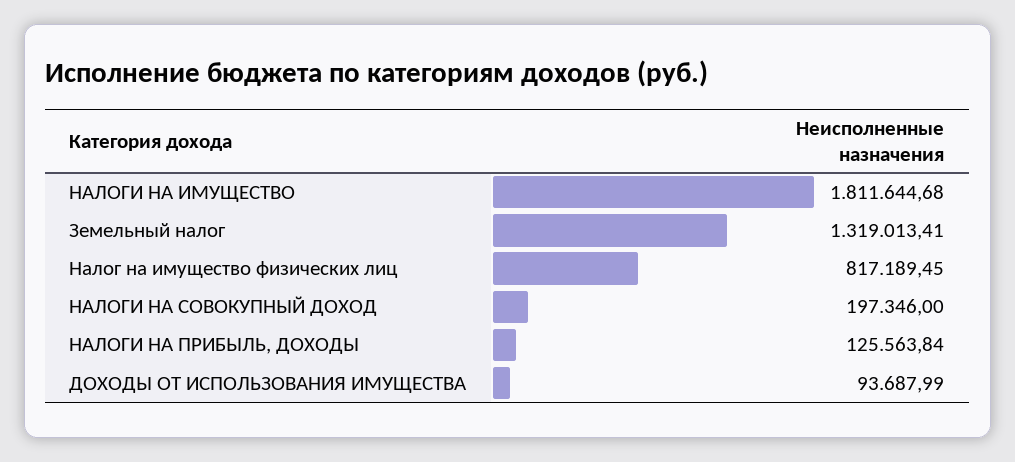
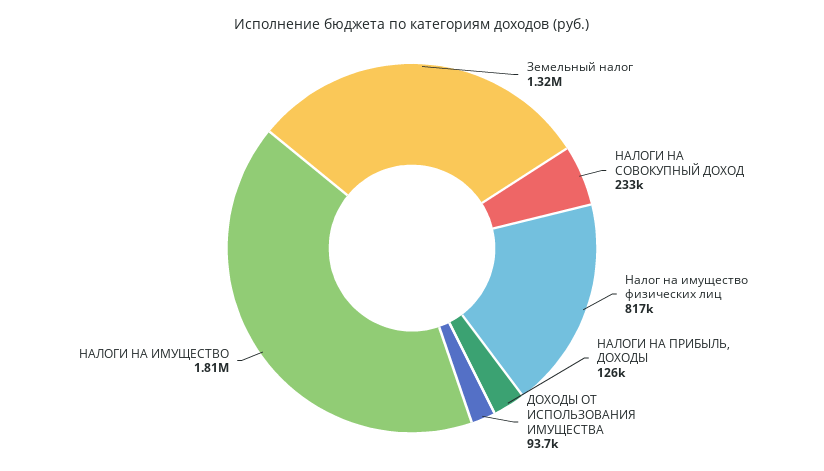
НАЛОГИ НА СОВОКУПНЫЙ ДОХОД: 197346 -> 233000

